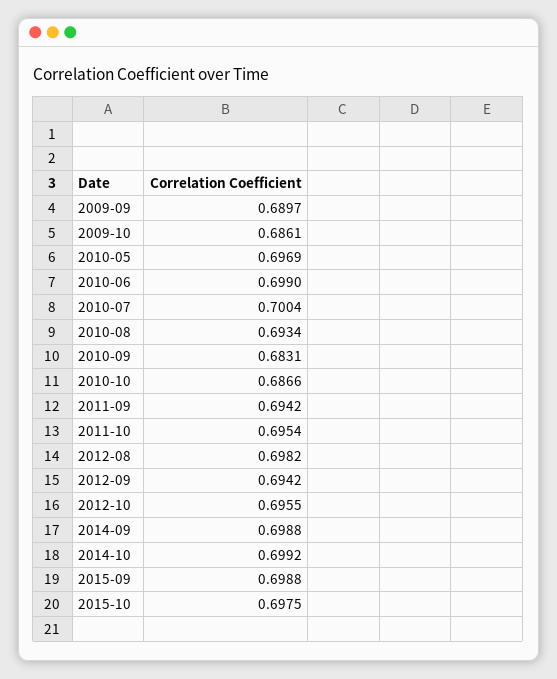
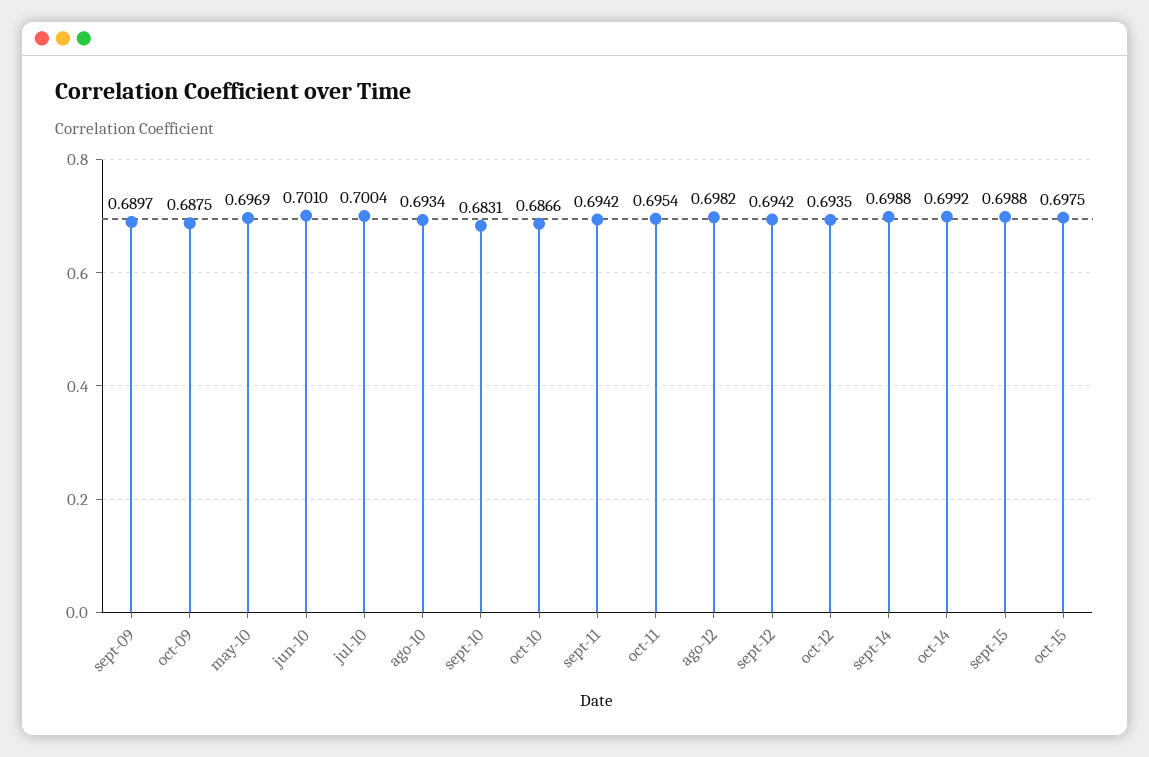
2009-10: 0.6861 -> 0.6875
2010-06: 0.699 -> 0.701
2012-10: 0.6955 -> 0.6935

